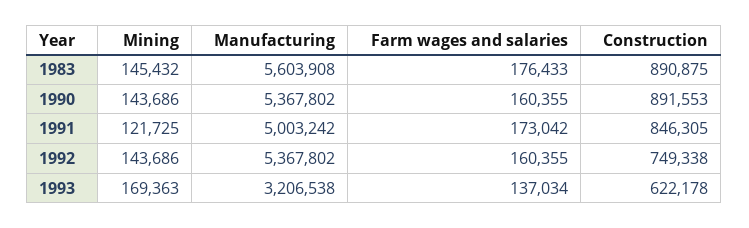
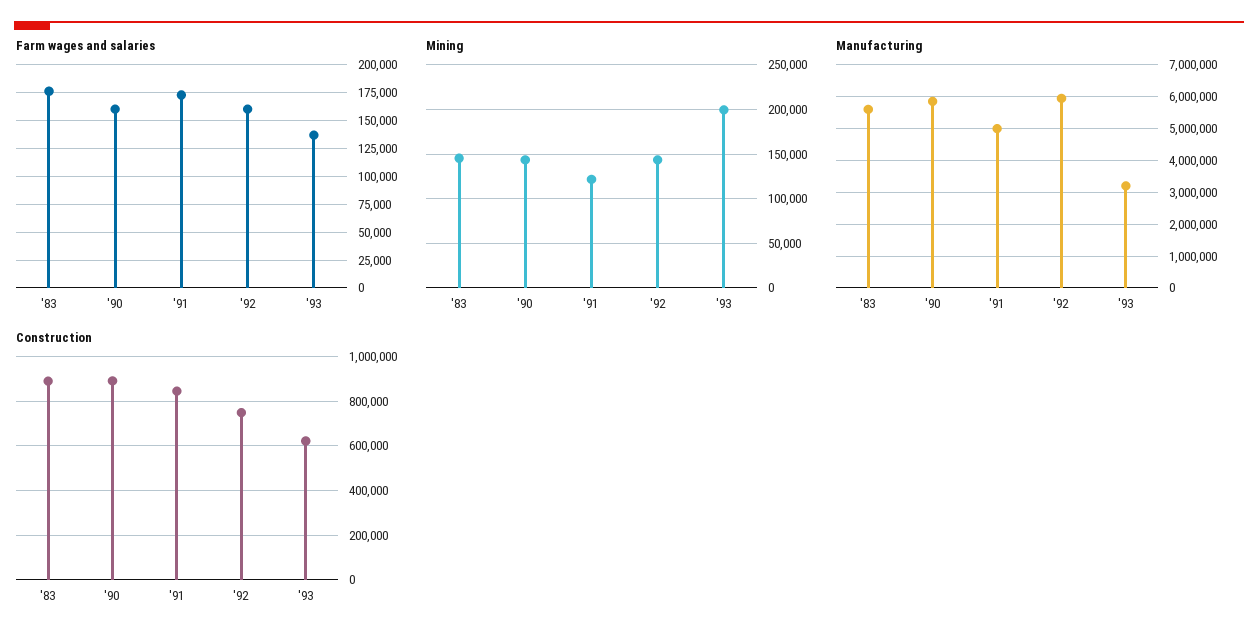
Manufacturing, 1990: 5367802 -> 5800000
Manufacturing, 1992: 5367802 -> 6000000
Mining, 1993: 169363 -> 200000

